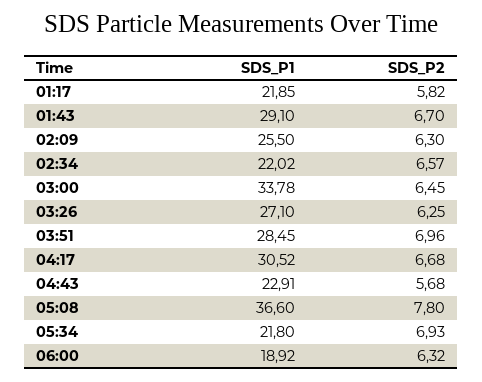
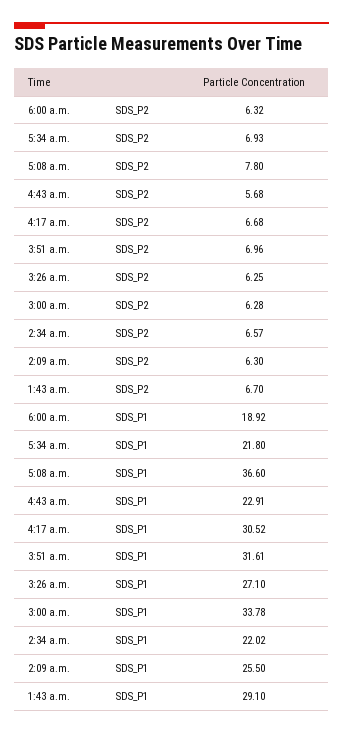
SDS_P1, 01:17: 21.85 -> none
SDS_P2, 01:17: 5.82 -> none
SDS_P2, 03:00: 6.45 -> 6.28
SDS_P1, 03:51: 28.45 -> 31.61

